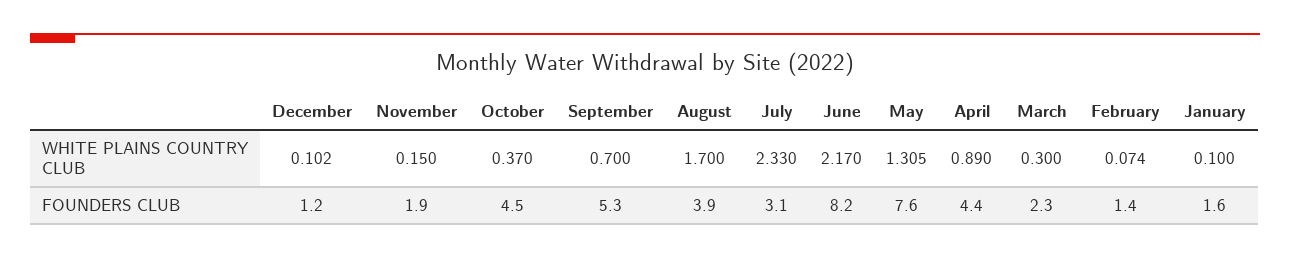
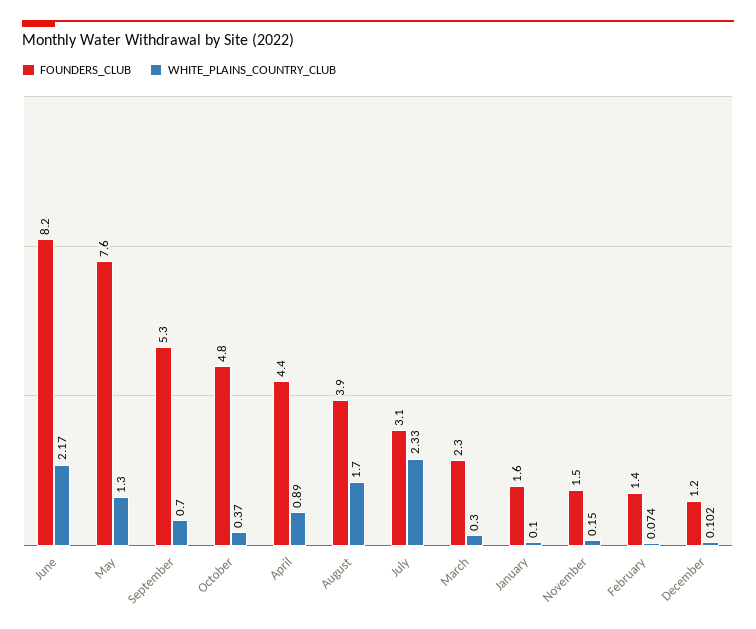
WHITE PLAINS COUNTRY CLUB, May: 1.305 -> 1.3
FOUNDERS CLUB, November: 1.9 -> 1.5
FOUNDERS CLUB, October: 4.5 -> 4.8

